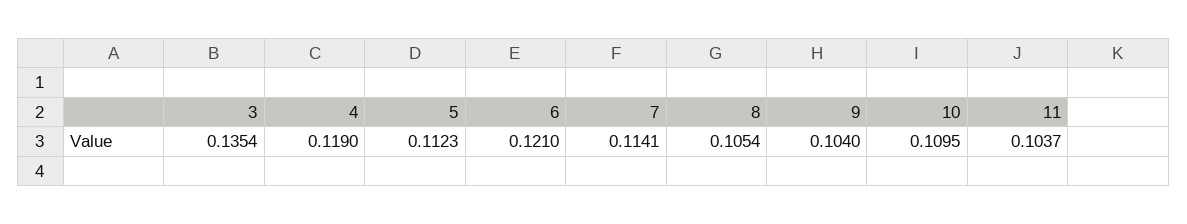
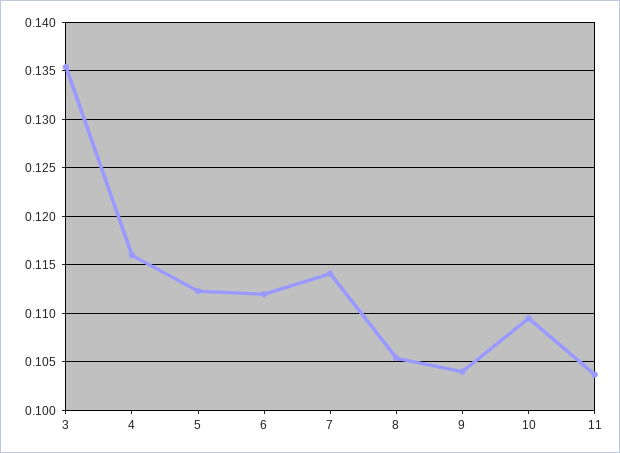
4: 0.119 -> 0.116
6: 0.121 -> 0.112

